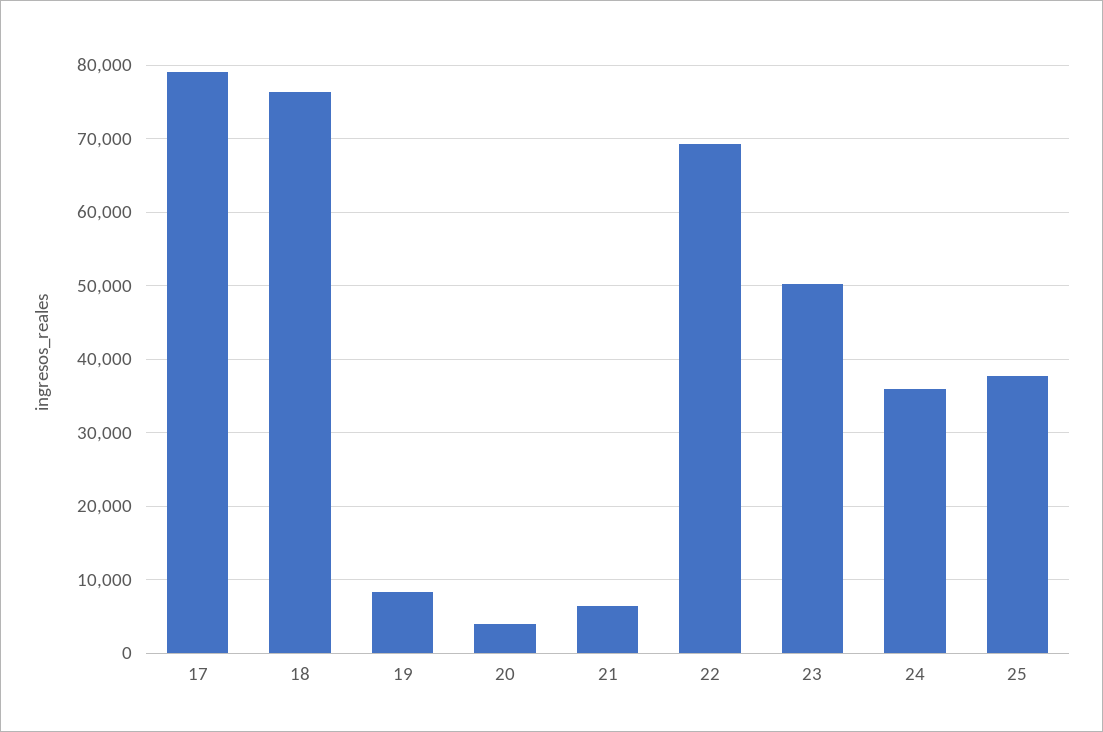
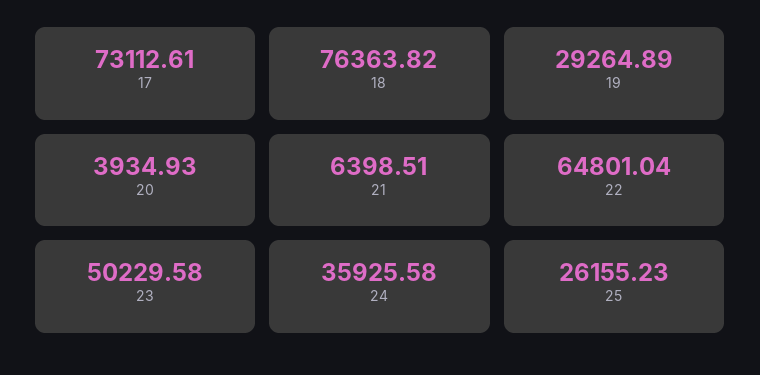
17: 79000 -> 73112.61
19: 8000 -> 29264.89
22: 69000 -> 64801.04
25: 38000 -> 26155.23

